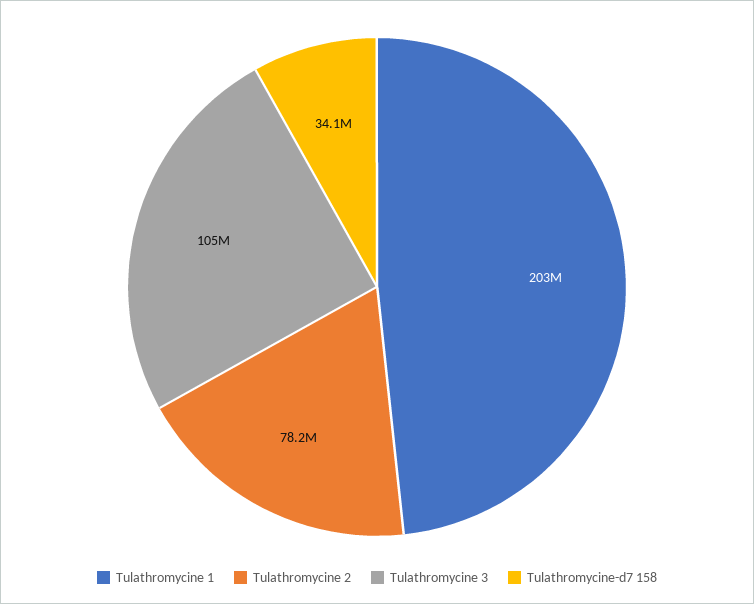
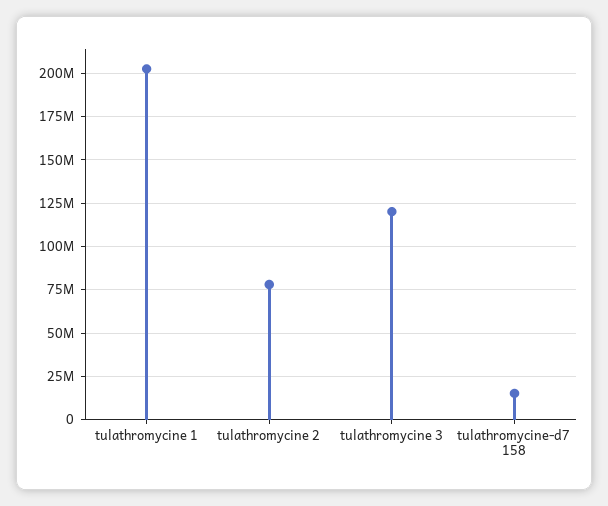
Tulathromycine 3: 105000000 -> 120000000
Tulathromycine-d7 158: 34100000 -> 15000000

